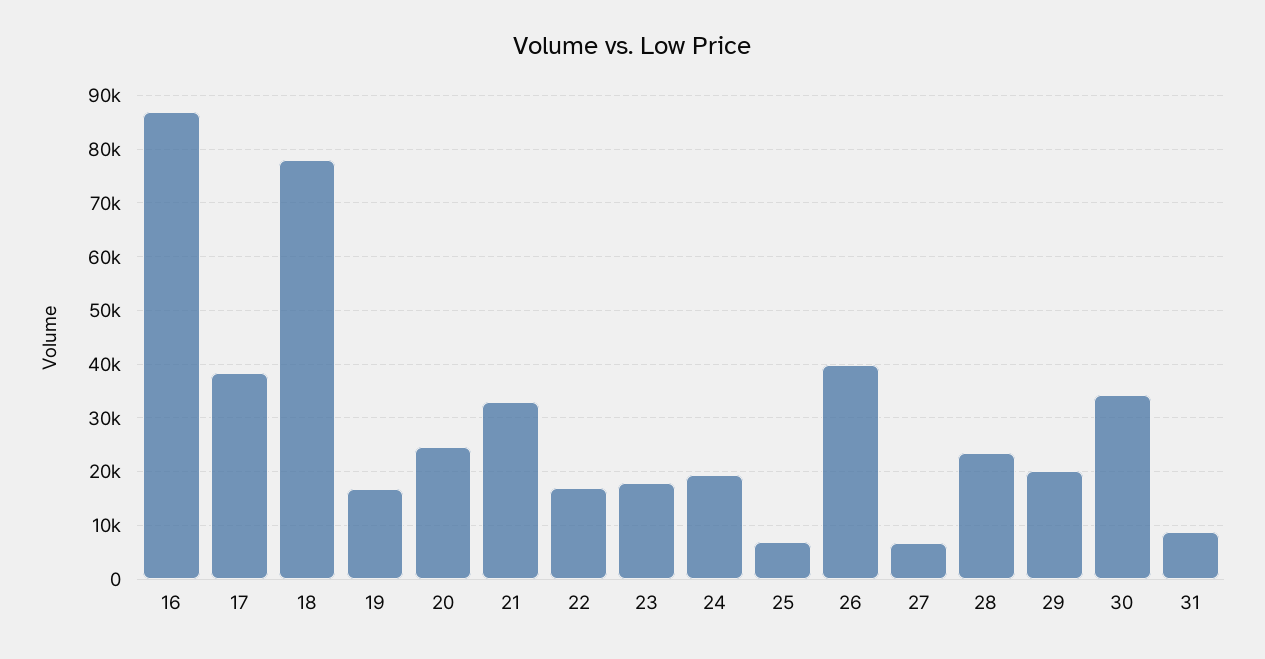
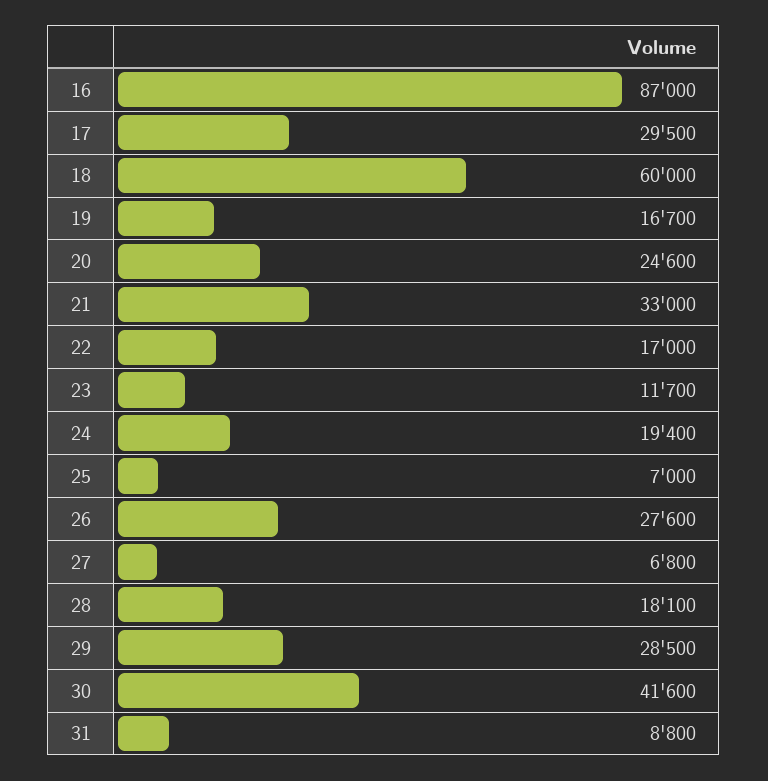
17: 38000 -> 29500
18: 78000 -> 60000
23: 18000 -> 11700
26: 40000 -> 27600
28: 24000 -> 18100
29: 20000 -> 28500
30: 34000 -> 41600

